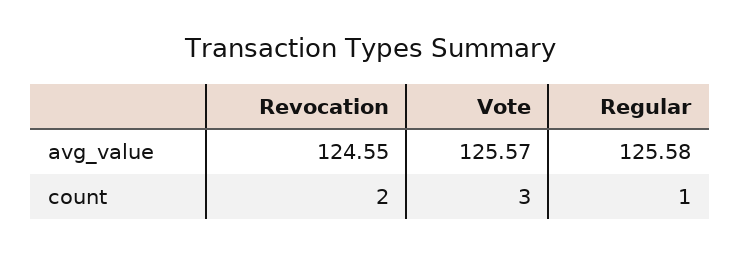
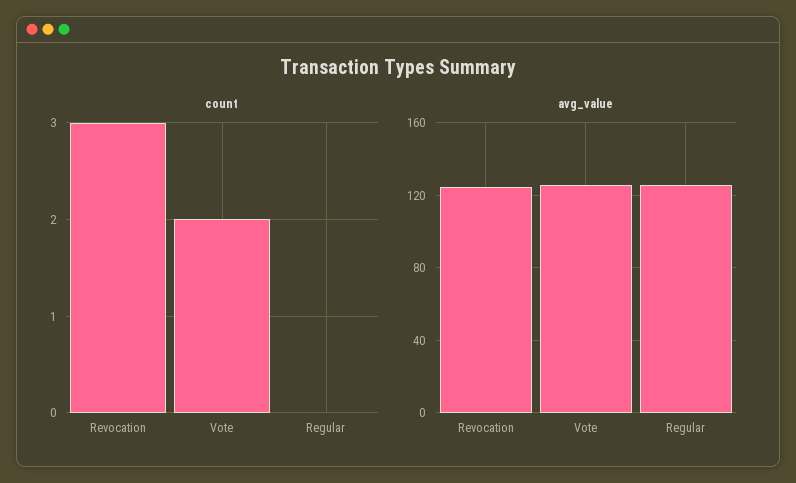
count, Revocation: 2 -> 3
count, Vote: 3 -> 2
count, Regular: 1 -> 0

